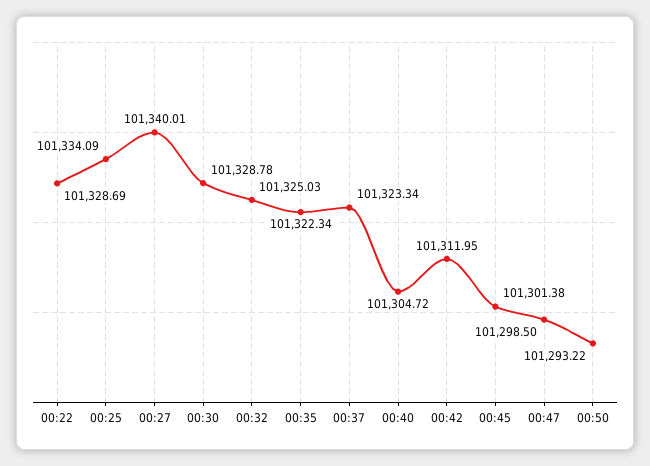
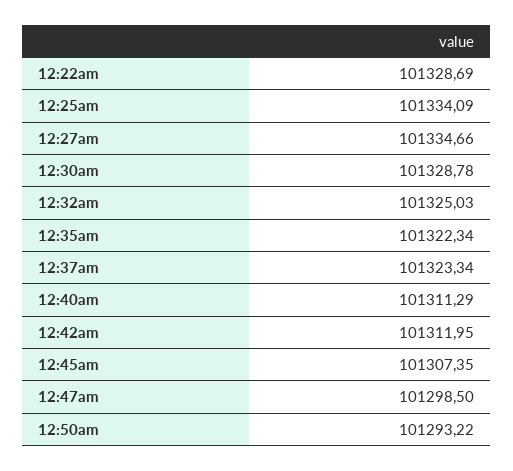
00:27: 101340.01 -> 101334.66
00:40: 101304.72 -> 101311.29
00:45: 101301.38 -> 101307.35

